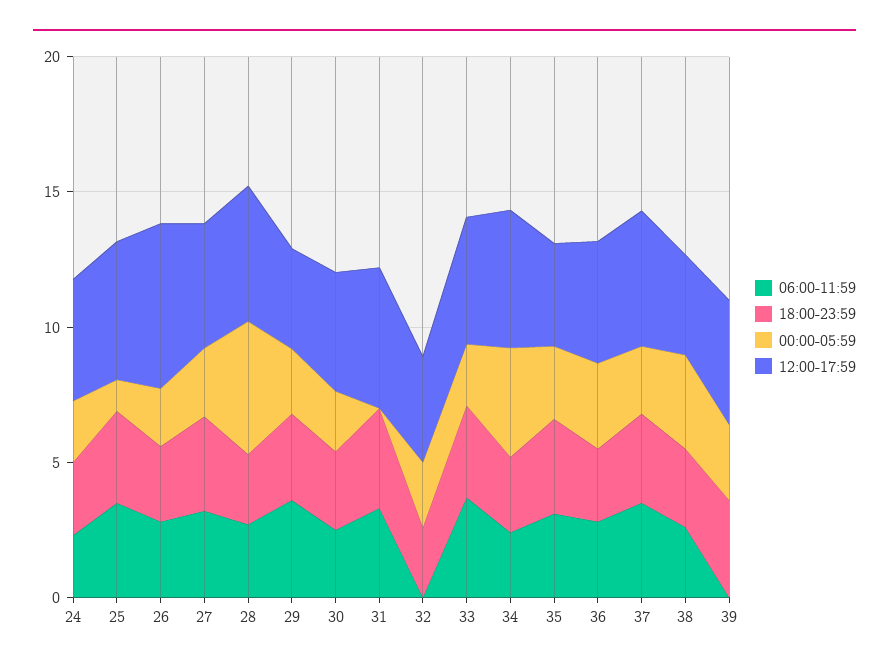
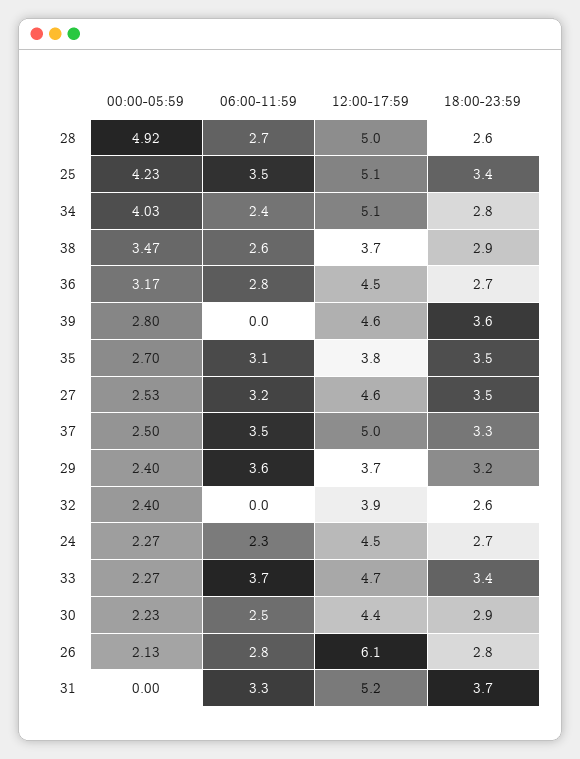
00:00-05:59, 25: 1 -> 4.23

